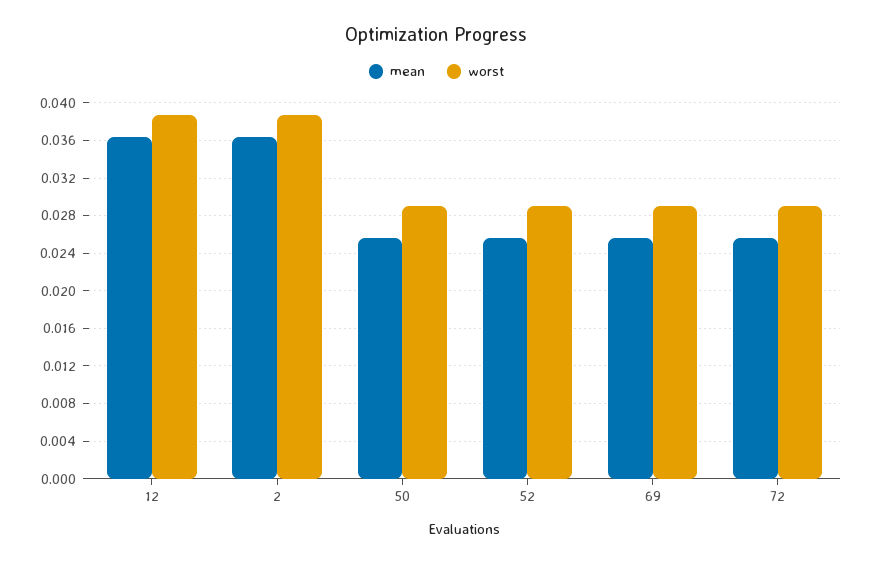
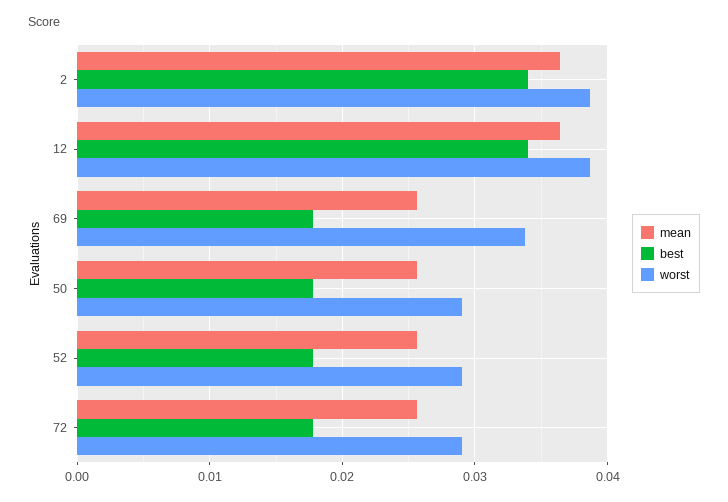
worst, 69: 0.029 -> 0.034
best, 2: none -> 0.034
best, 12: none -> 0.034
best, 69: none -> 0.018
best, 50: none -> 0.018
best, 52: none -> 0.018
best, 72: none -> 0.018

